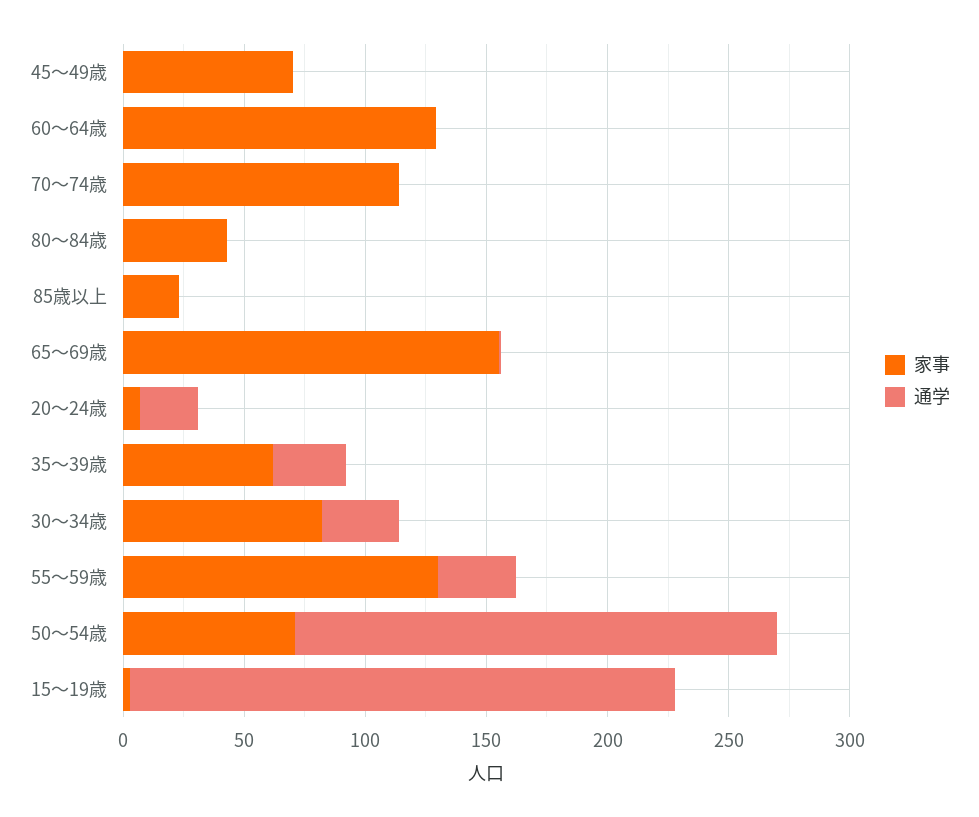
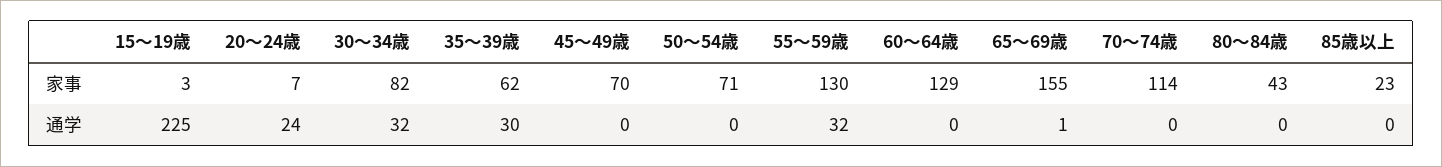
通学, 50～54歳: 200 -> 0

